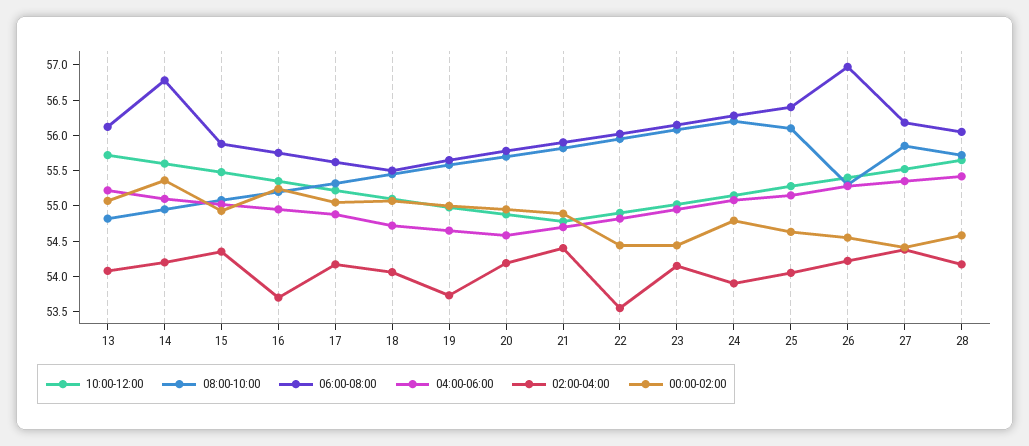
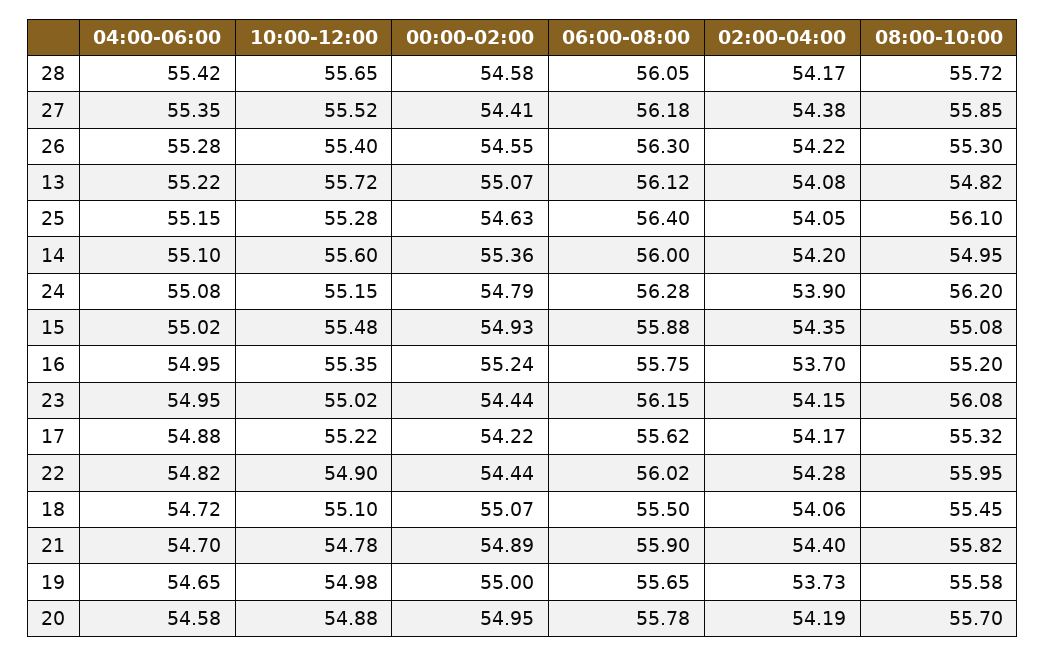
06:00-08:00, 14: 56.75 -> 56
00:00-02:00, 17: 55 -> 54.22
02:00-04:00, 22: 53.5 -> 54.28
06:00-08:00, 26: 57 -> 56.3

